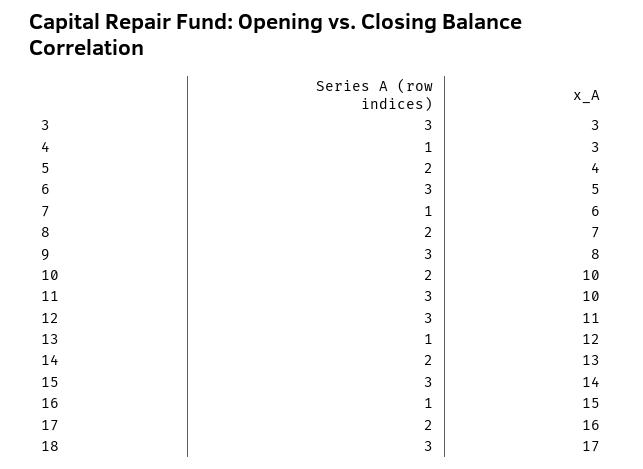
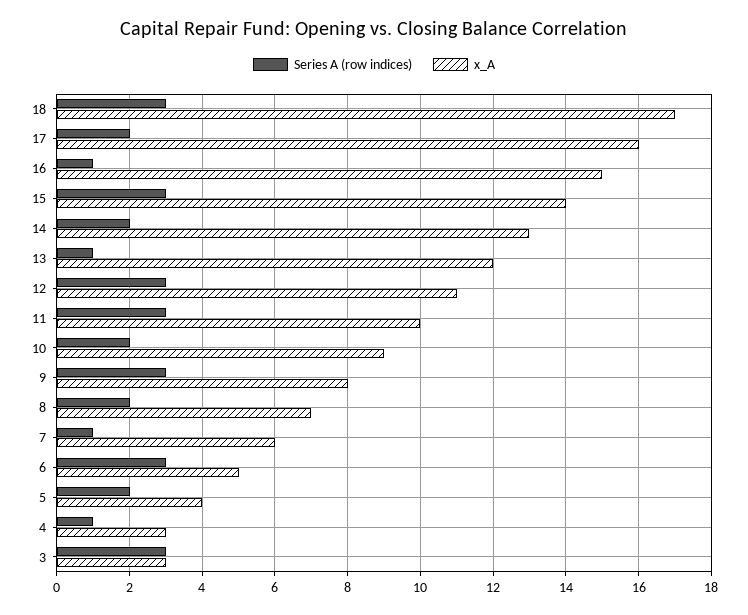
x_A, 10: 10 -> 9

